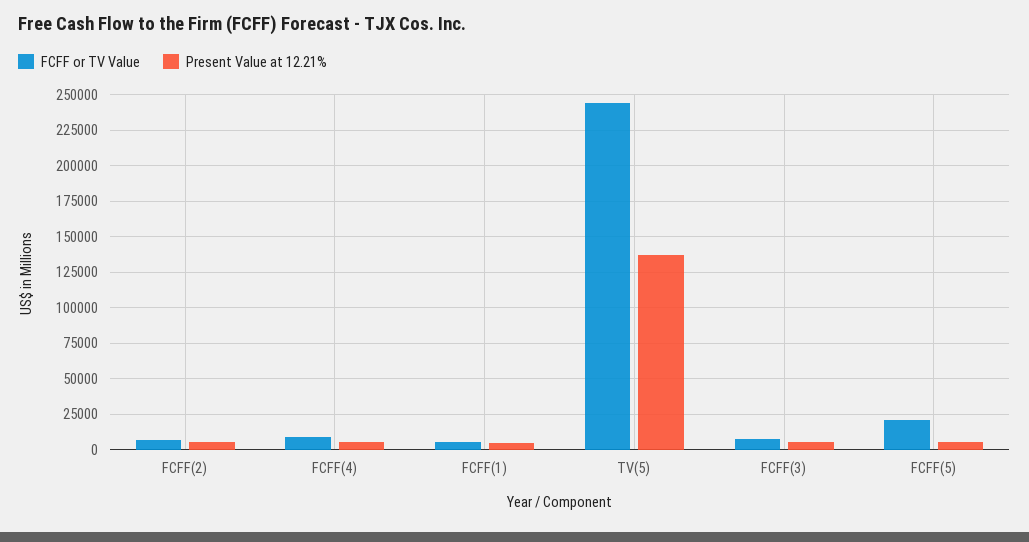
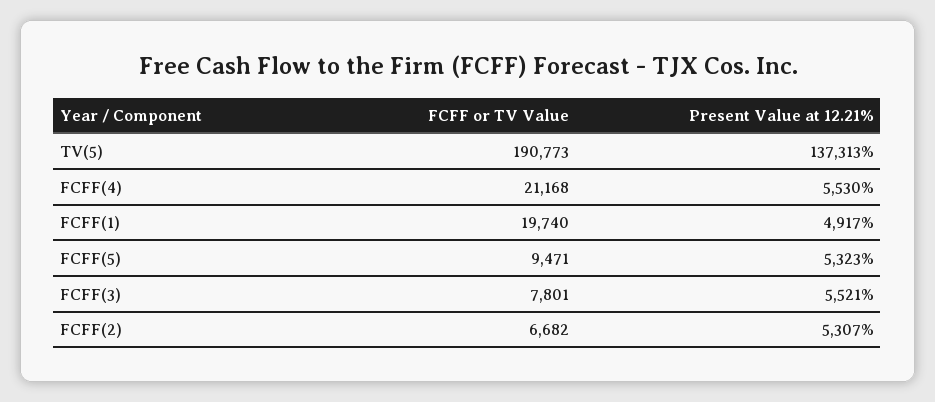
FCFF or TV Value, FCFF(4): 10000 -> 21168
FCFF or TV Value, FCFF(1): 5000 -> 19740
FCFF or TV Value, TV(5): 245000 -> 190773
FCFF or TV Value, FCFF(5): 20000 -> 9471

